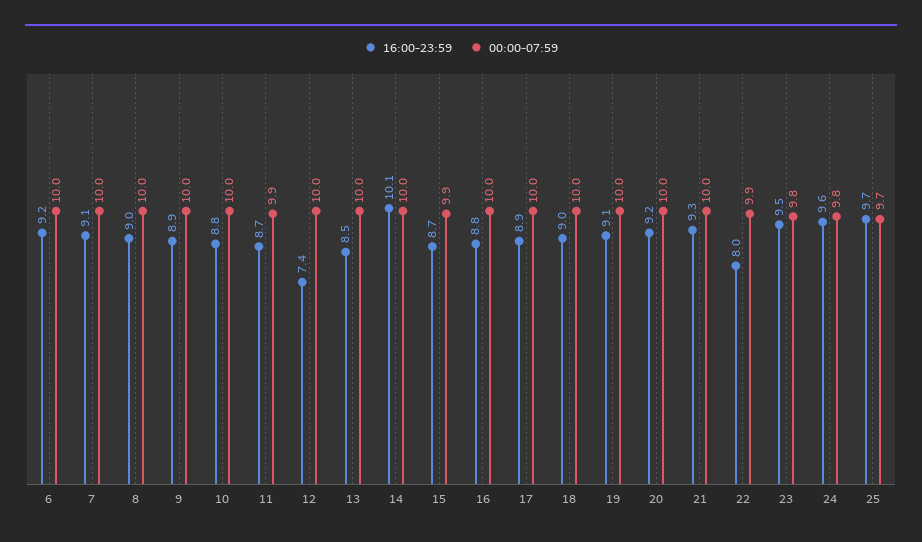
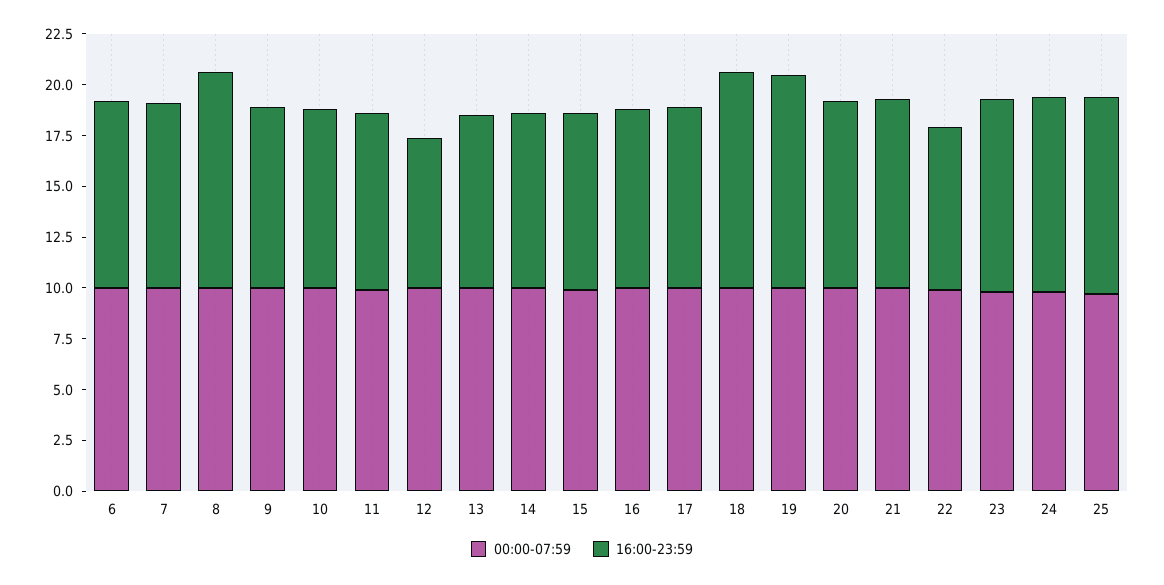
16:00-23:59, 8: 9 -> 10.5
16:00-23:59, 14: 10.1 -> 8.5
16:00-23:59, 18: 9 -> 10.5
16:00-23:59, 19: 9.1 -> 10.5

